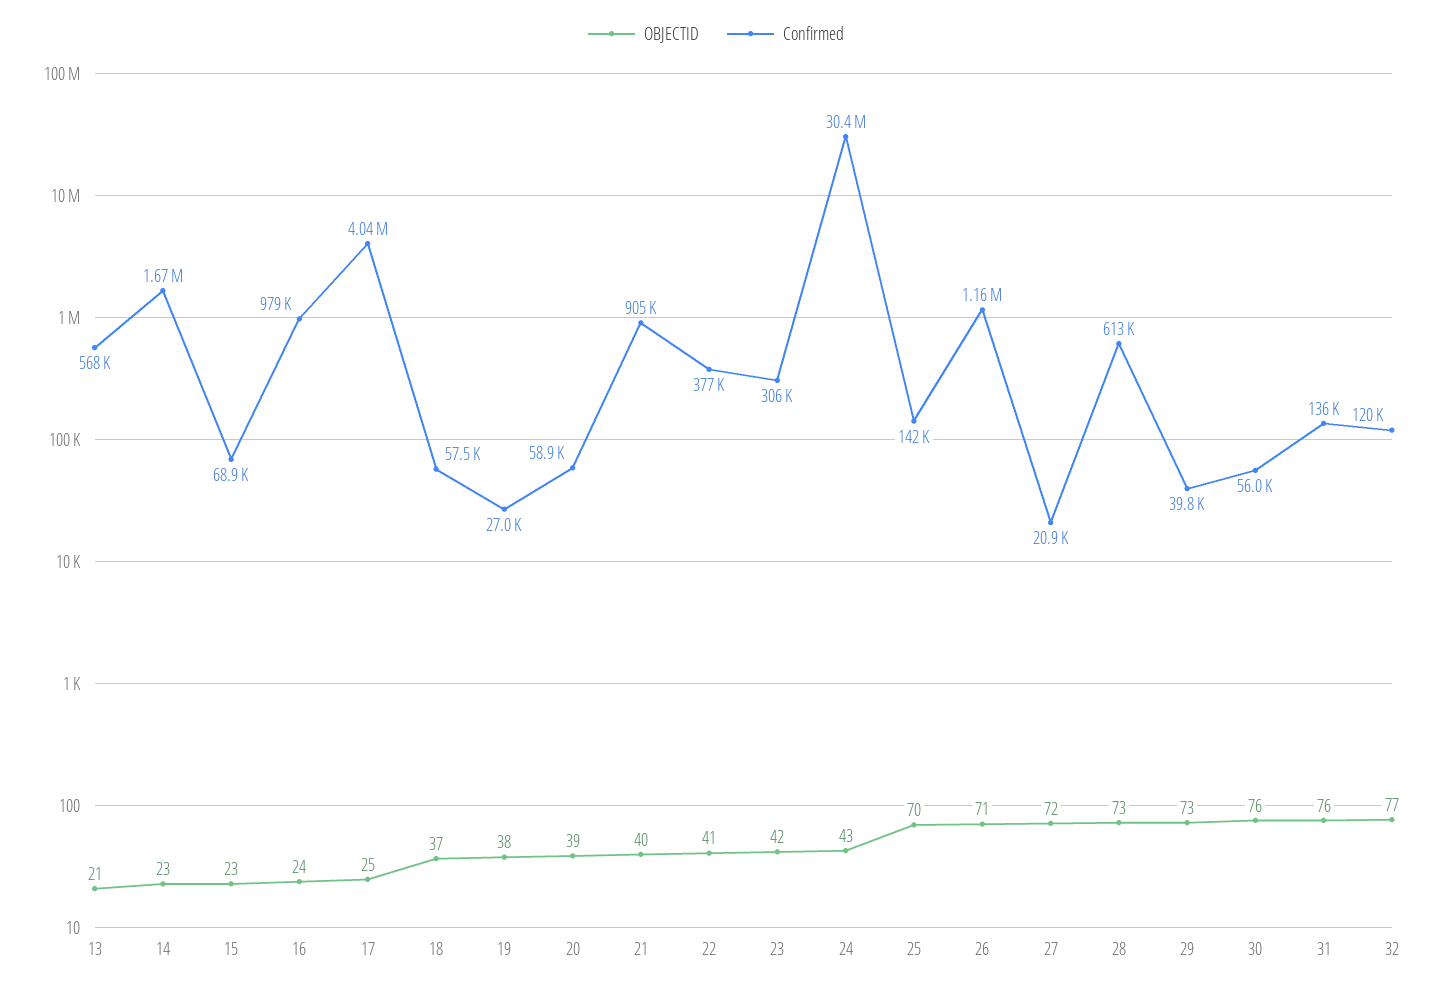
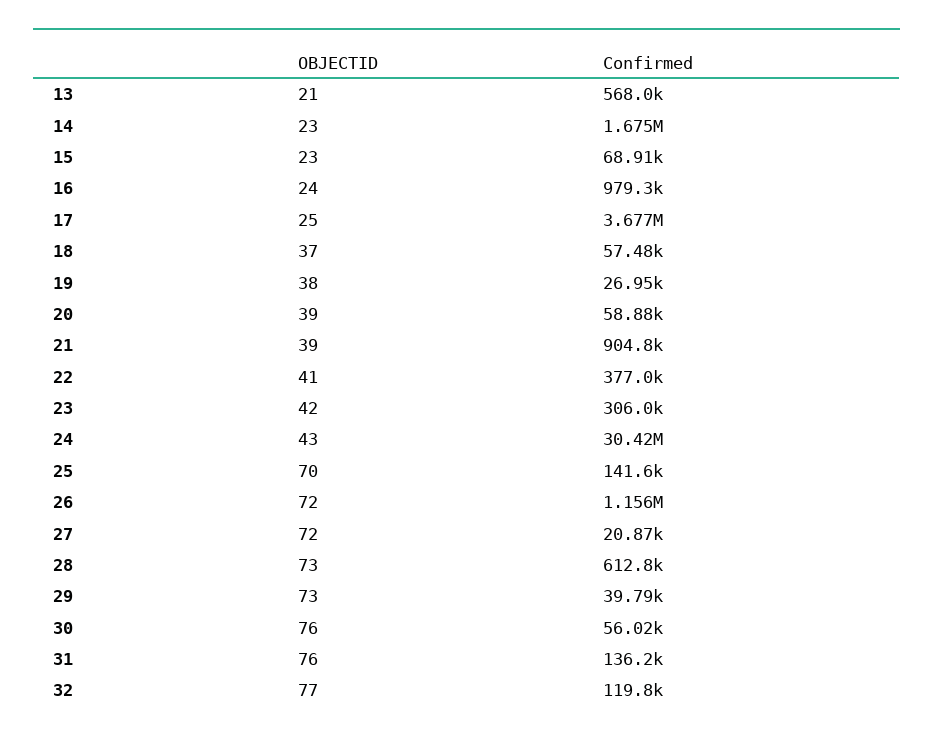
Confirmed, 17: 4040000 -> 3677000
OBJECTID, 21: 40 -> 39
OBJECTID, 26: 71 -> 72

